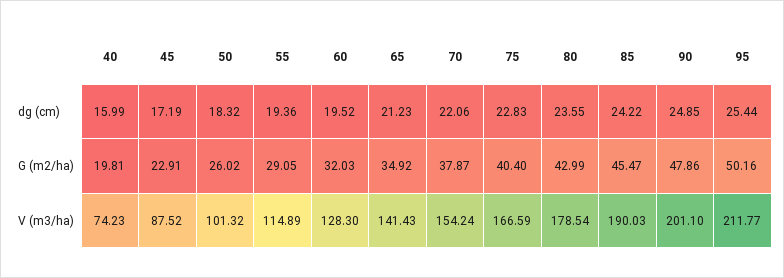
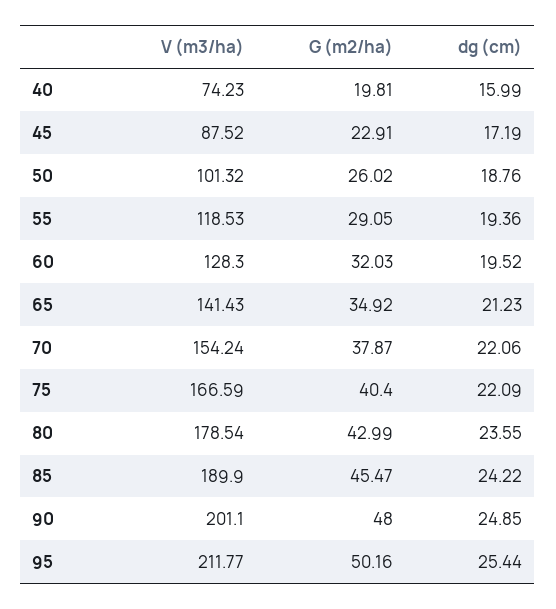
50, dg (cm): 18.32 -> 18.76
75, dg (cm): 22.83 -> 22.09
90, G (m2/ha): 47.86 -> 48
55, V (m3/ha): 114.89 -> 118.53
85, V (m3/ha): 190.03 -> 189.9

